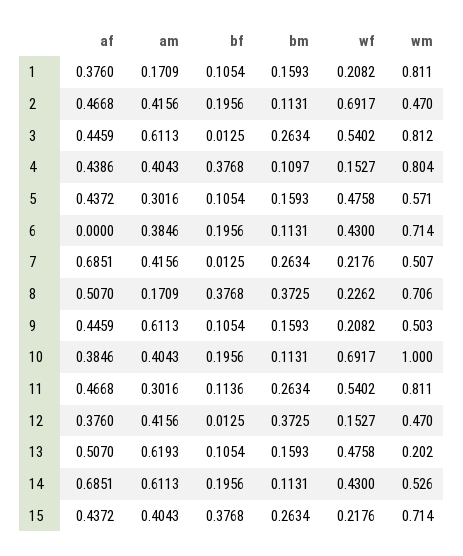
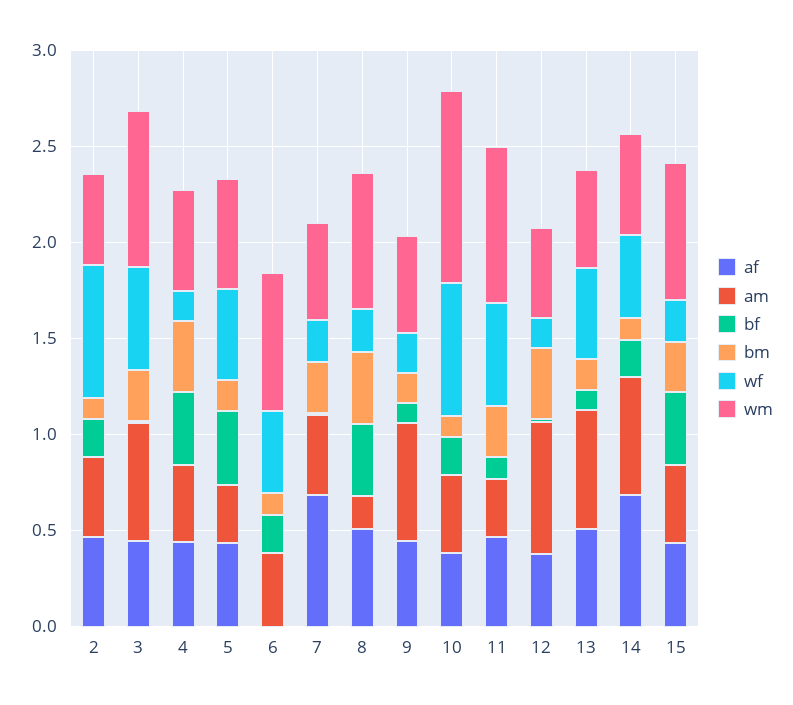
af, 1: 0.376 -> none
am, 1: 0.1709 -> none
bf, 1: 0.1054 -> none
bm, 1: 0.1593 -> none
wf, 1: 0.2082 -> none
wm, 1: 0.811 -> none
bm, 4: 0.1097 -> 0.4
wm, 4: 0.804 -> 0.5
bf, 5: 0.1054 -> 0.4
am, 12: 0.4156 -> 0.7
wm, 13: 0.202 -> 0.5

